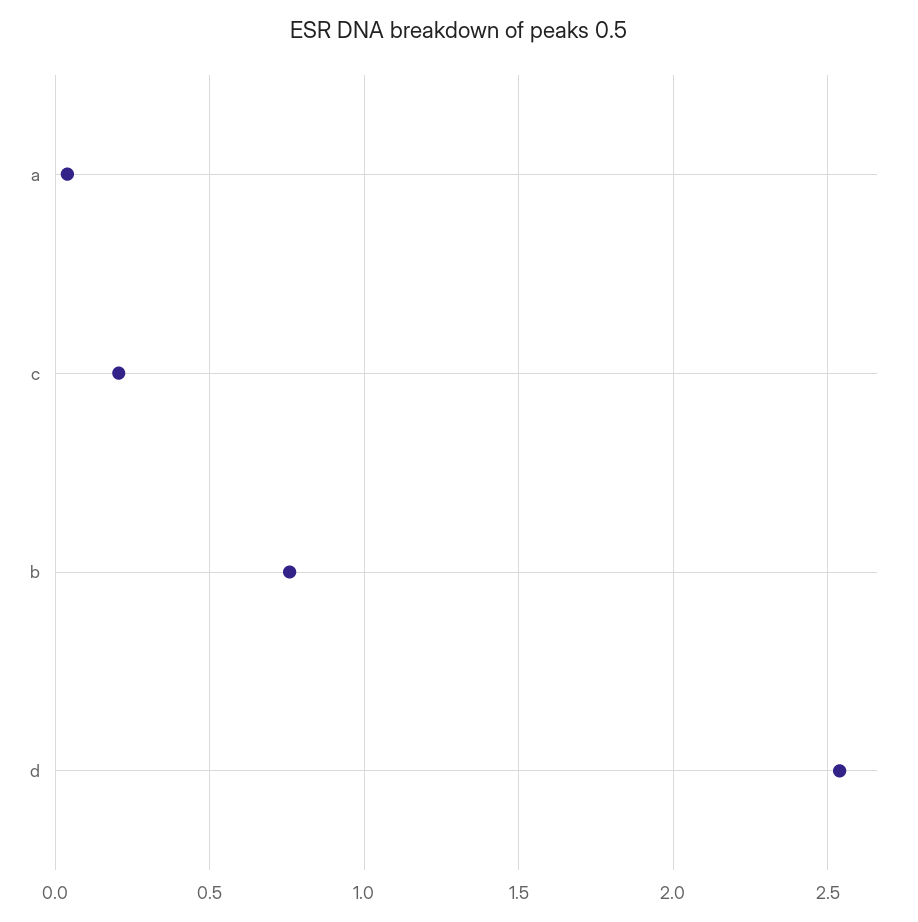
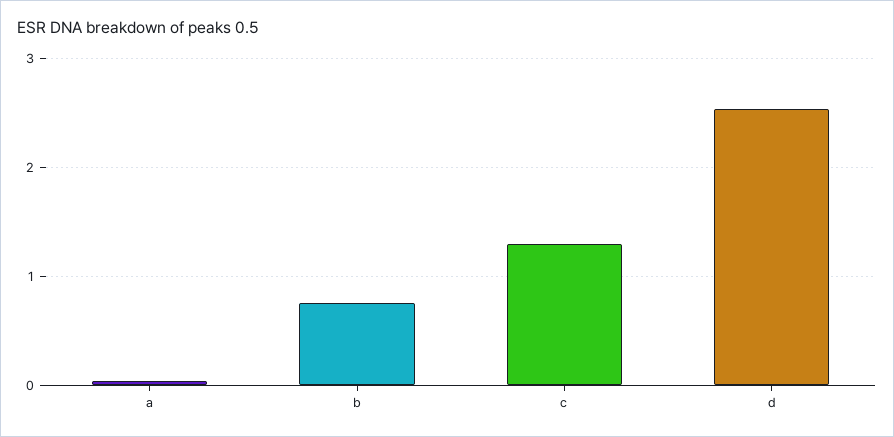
c: 0.2 -> 1.3

